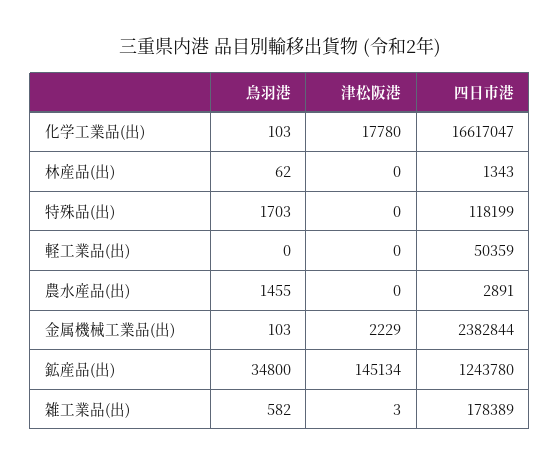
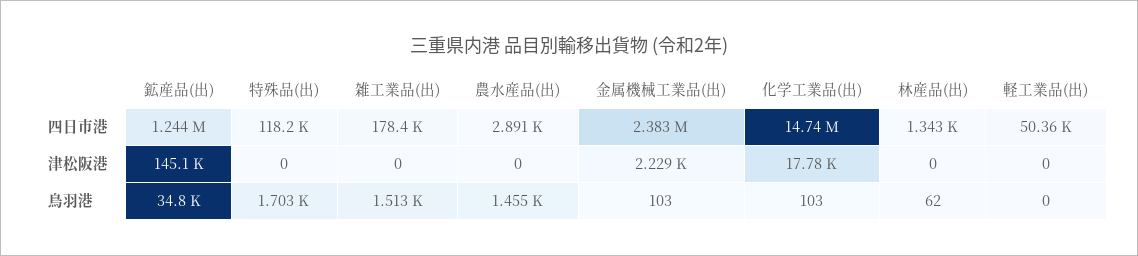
四日市港, 化学工業品(出): 16617047 -> 14740000
鳥羽港, 雑工業品(出): 582 -> 1513
津松阪港, 雑工業品(出): 3 -> 0

